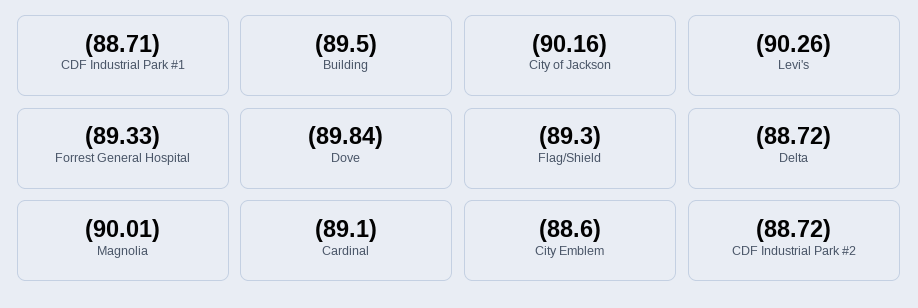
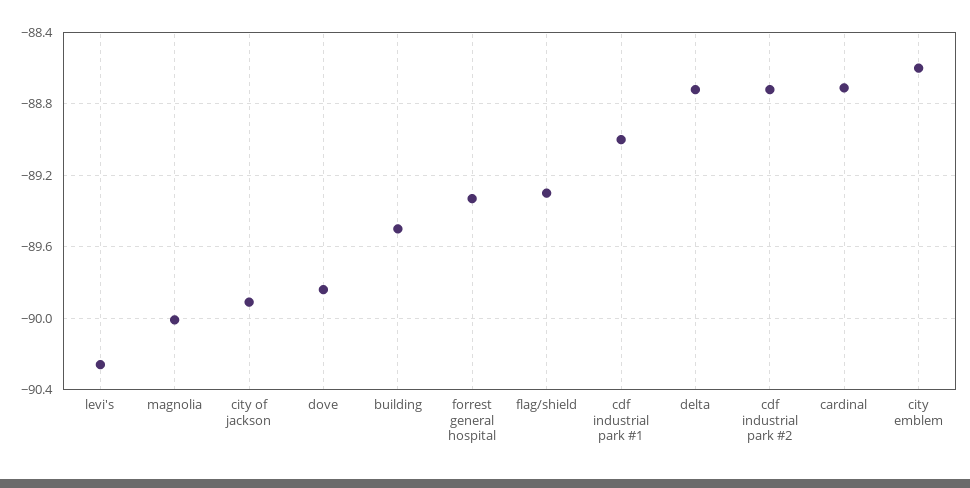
CDF Industrial Park #1: -88.71 -> -89
City of Jackson: -90.16 -> -89.9
Cardinal: -89.1 -> -88.7

